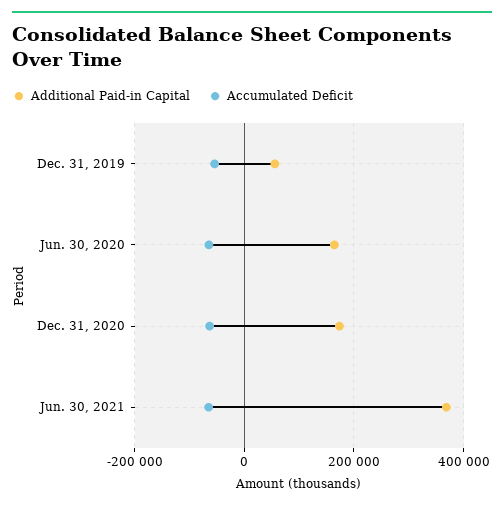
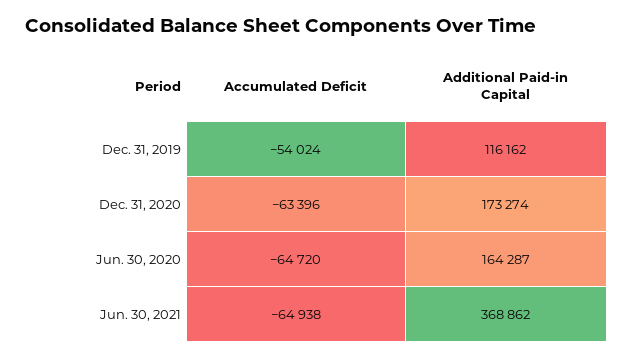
Additional Paid-in Capital, Dec. 31, 2019: 60000 -> 116162

